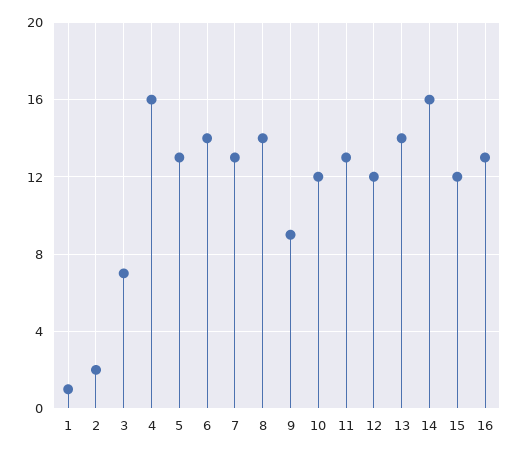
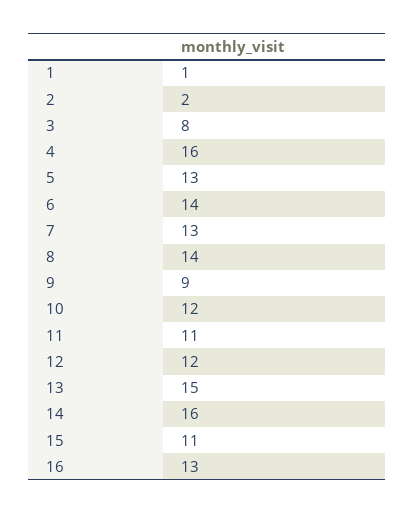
3: 7 -> 8
11: 13 -> 11
13: 14 -> 15
15: 12 -> 11

